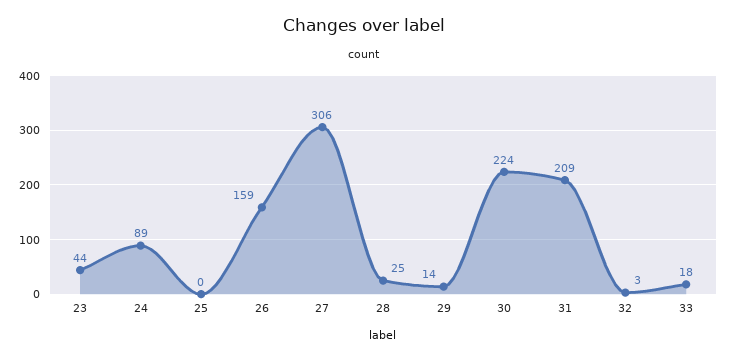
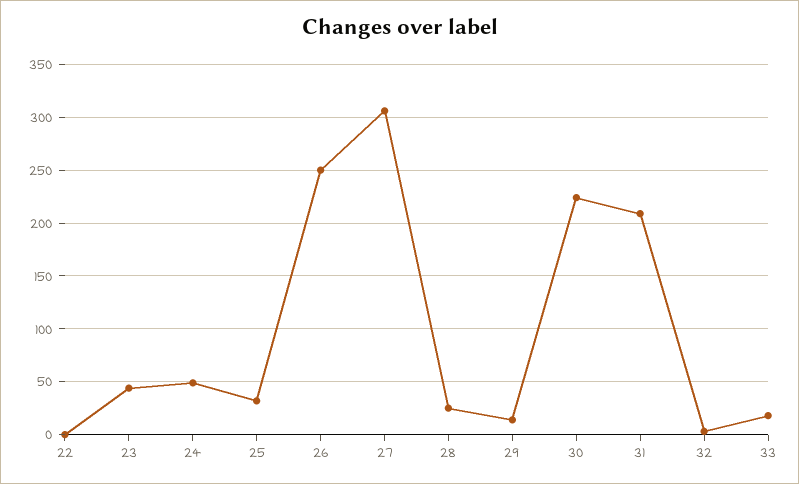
24: 89 -> 50
25: 0 -> 30
26: 159 -> 250
22: none -> 0

